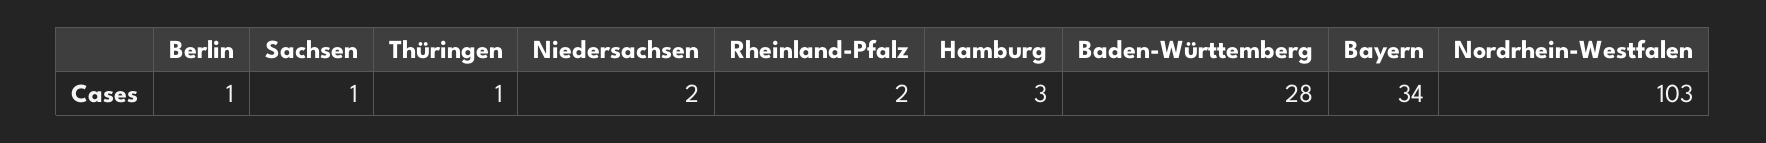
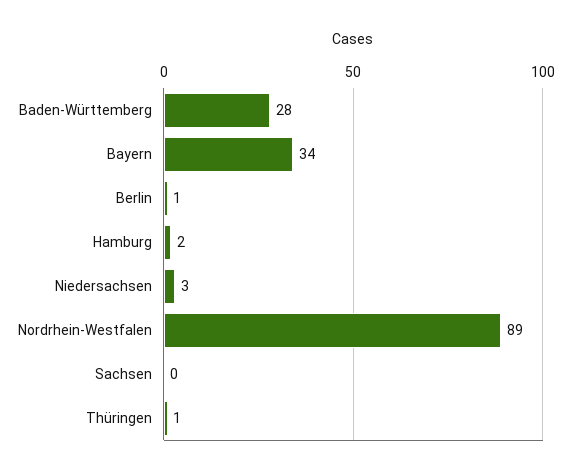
Sachsen: 1 -> 0
Niedersachsen: 2 -> 3
Rheinland-Pfalz: 2 -> none
Hamburg: 3 -> 2
Nordrhein-Westfalen: 103 -> 89

